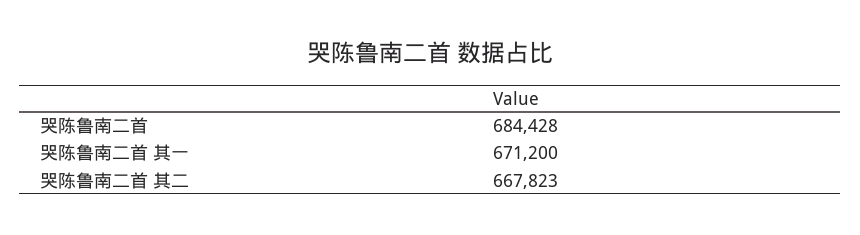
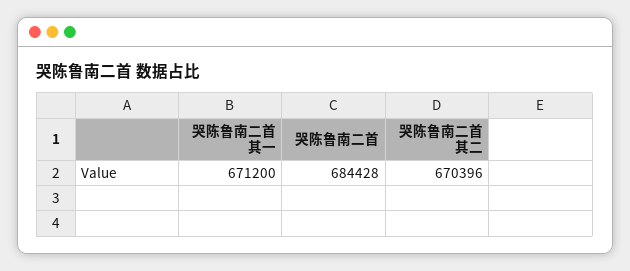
哭陈鲁南二首 其二: 667823 -> 670396

